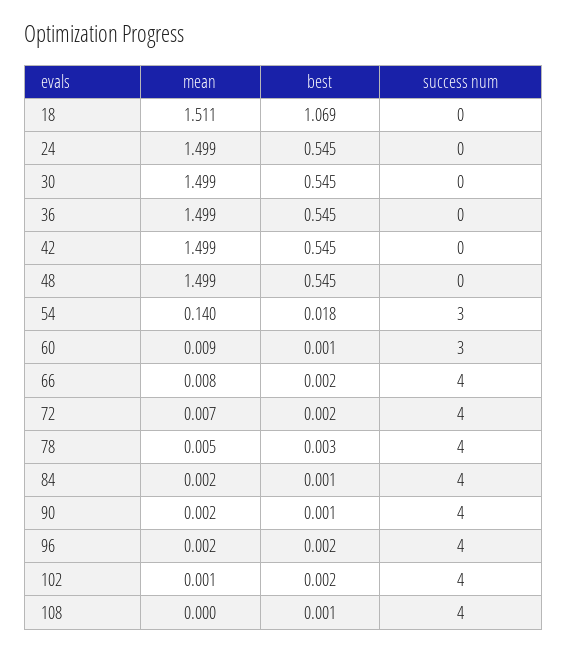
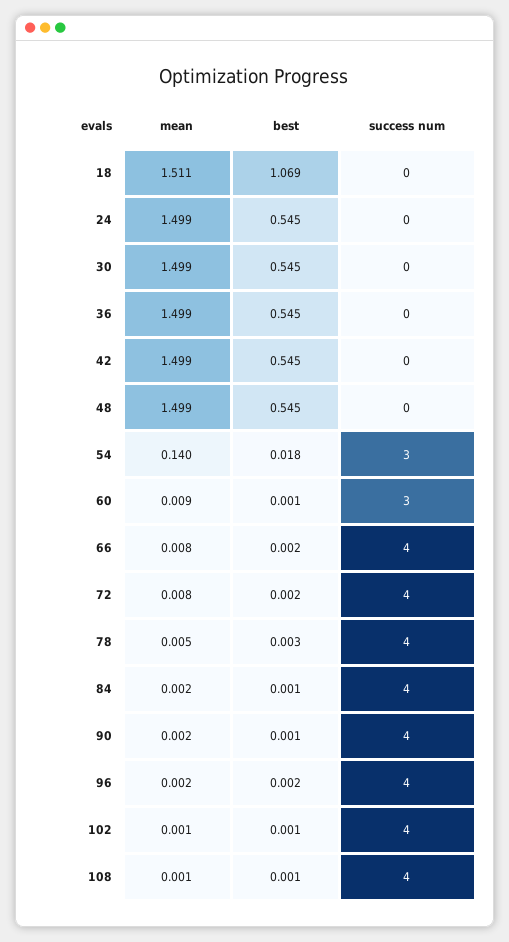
mean, 72: 0.007 -> 0.008
best, 102: 0.002 -> 0.001
mean, 108: 0 -> 0.001

